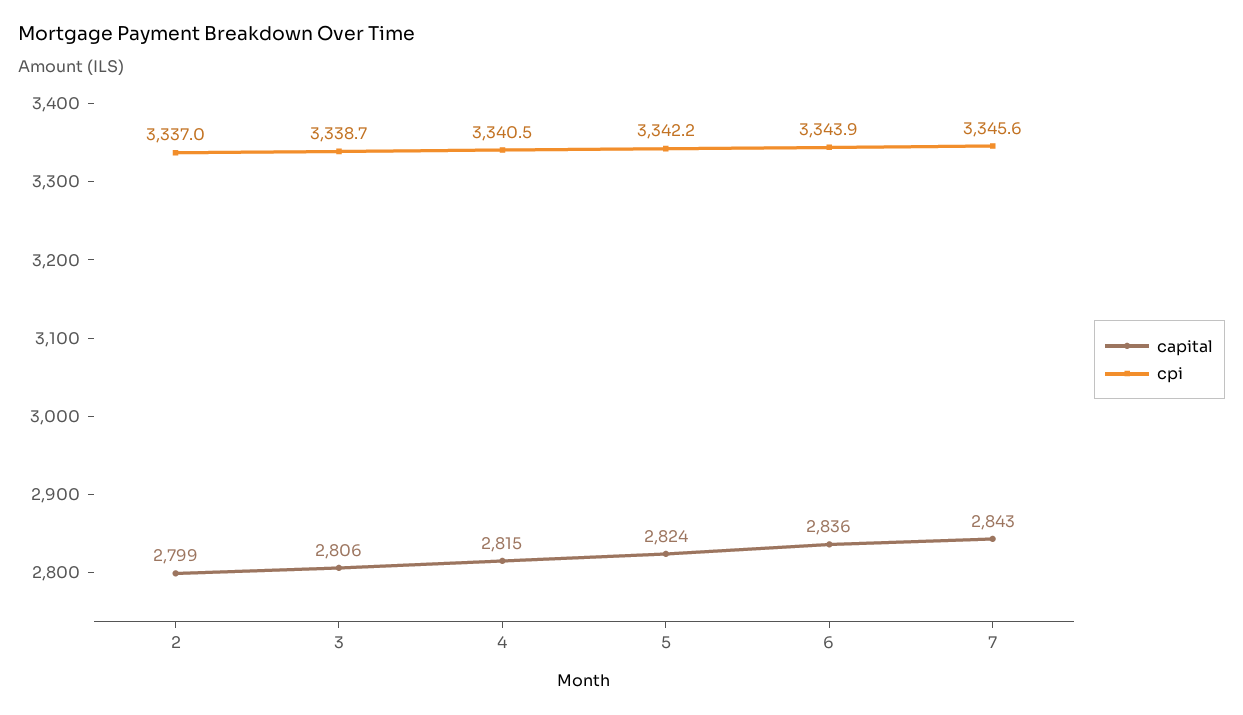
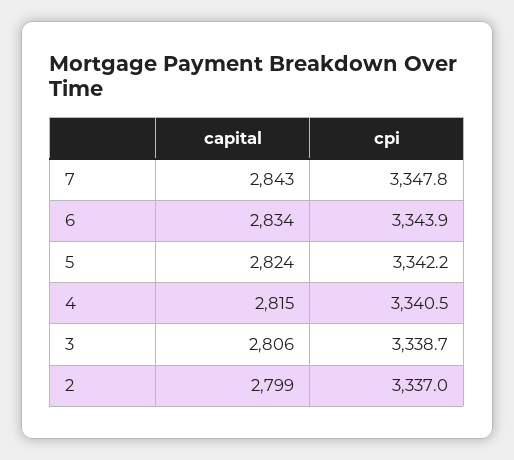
capital, 6: 2836 -> 2834
cpi, 7: 3345.6 -> 3347.8

